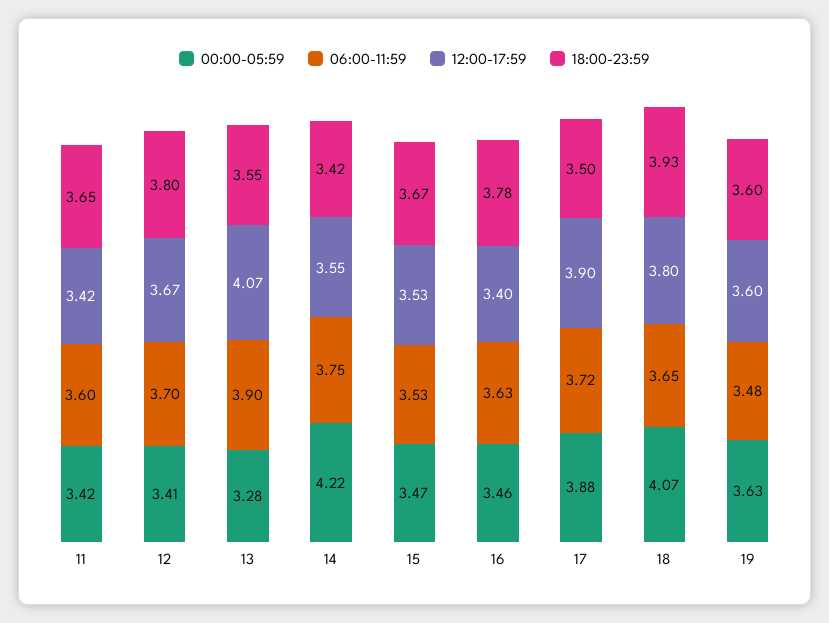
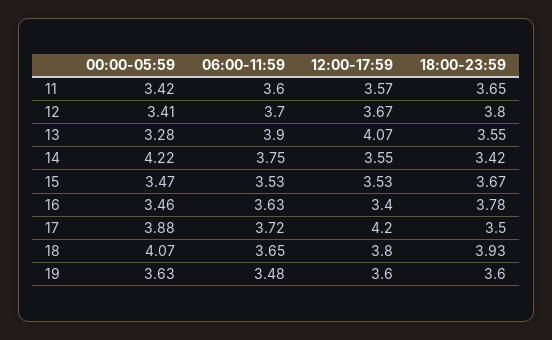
12:00-17:59, 11: 3.42 -> 3.57
12:00-17:59, 17: 3.9 -> 4.2

